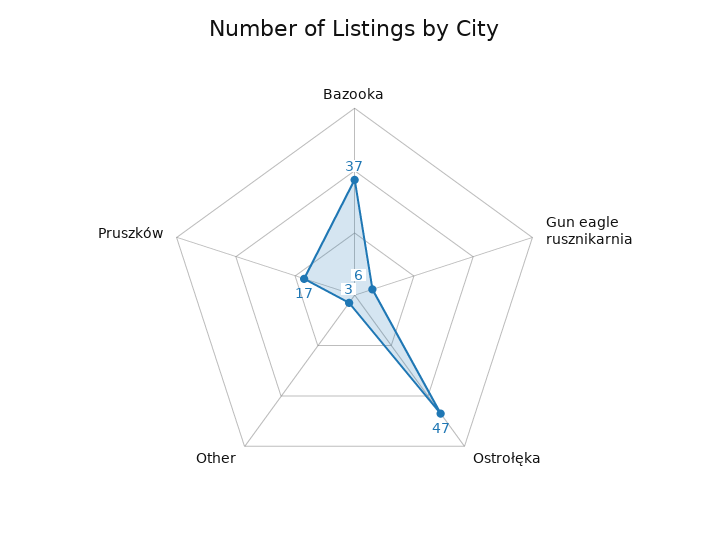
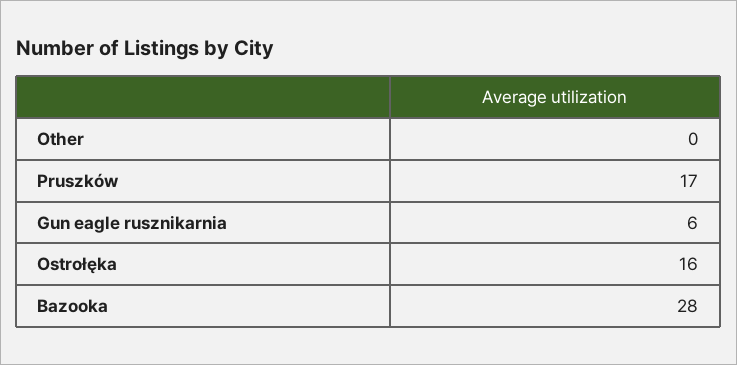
Bazooka: 37 -> 28
Ostrołęka: 47 -> 16
Other: 3 -> 0

